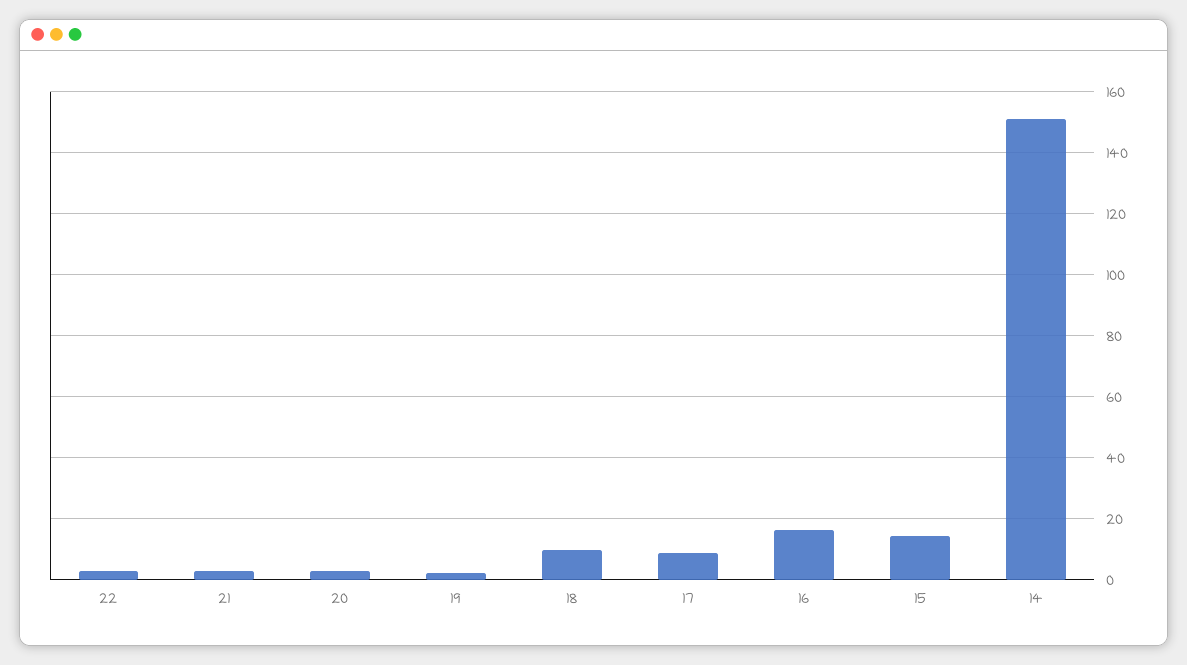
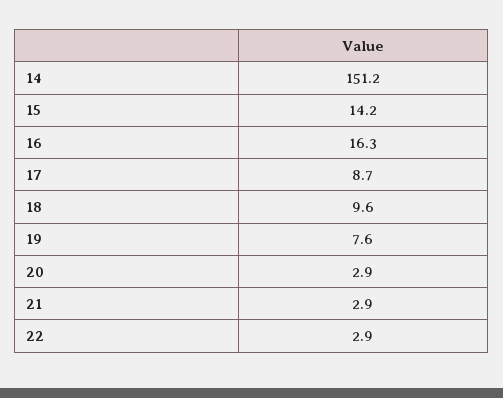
19: 2 -> 7.6

